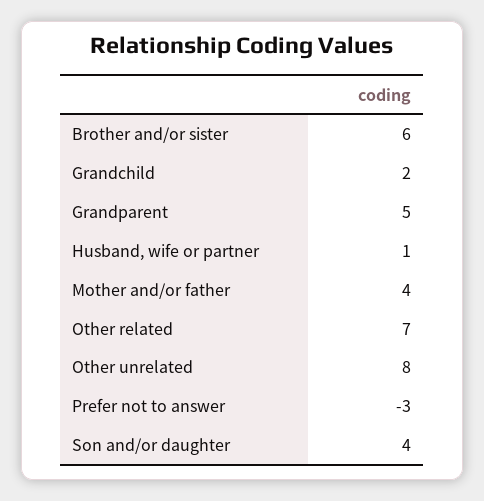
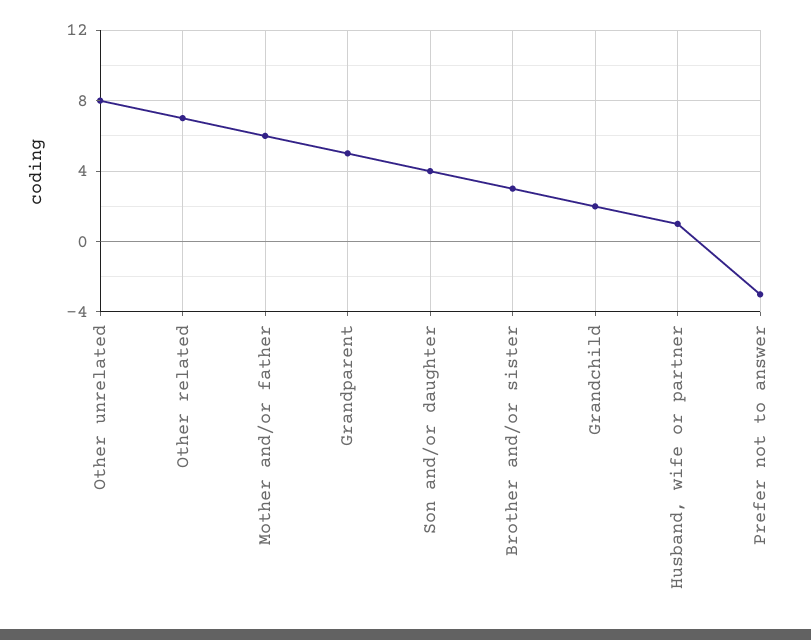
Brother and/or sister: 6 -> 3
Mother and/or father: 4 -> 6

